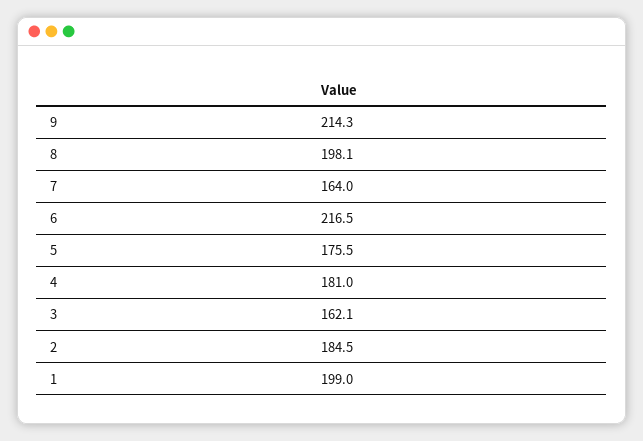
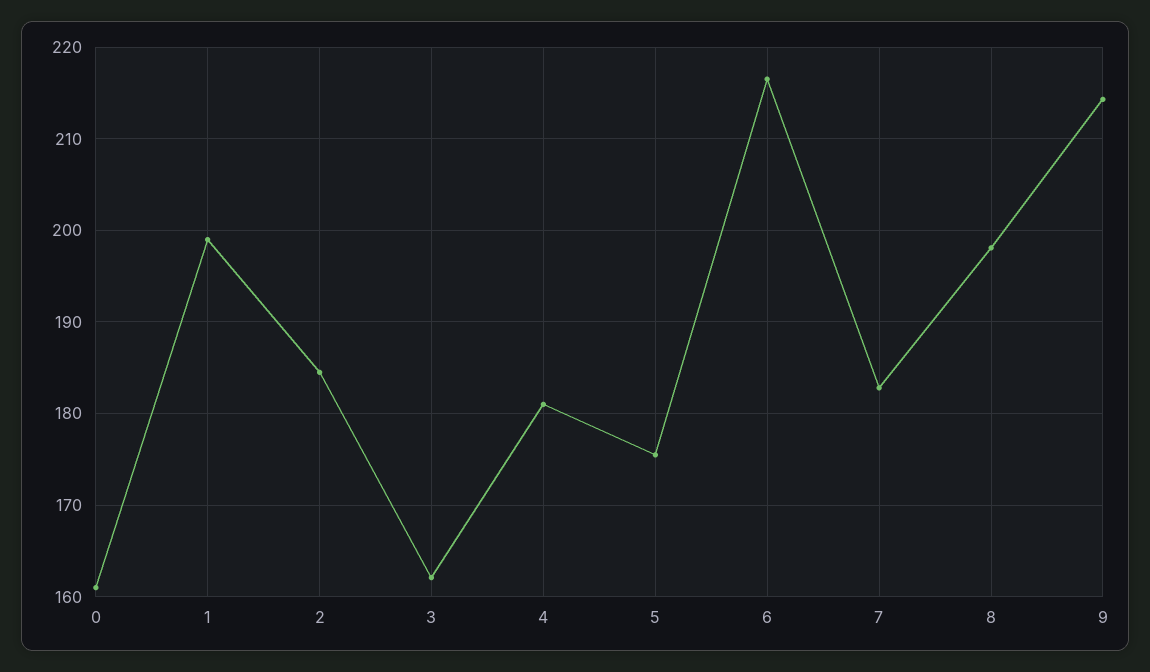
7: 164 -> 183
0: none -> 161

